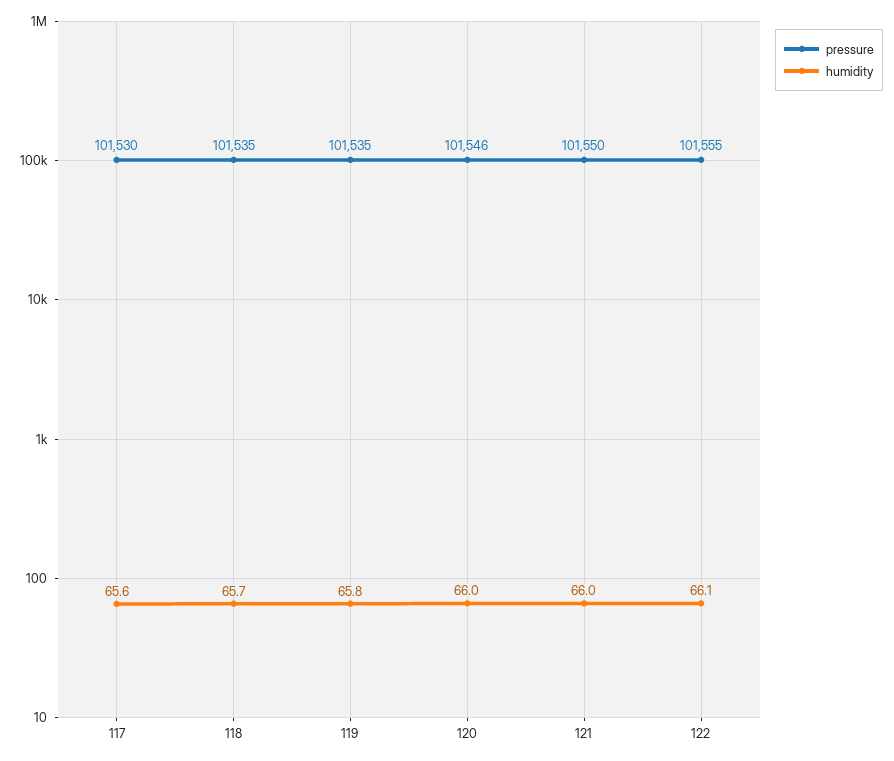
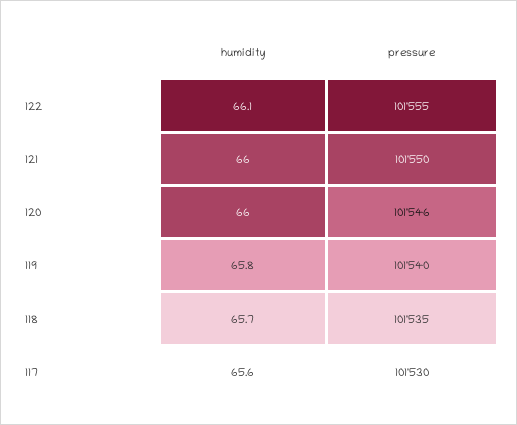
pressure, 119: 101535 -> 101540

